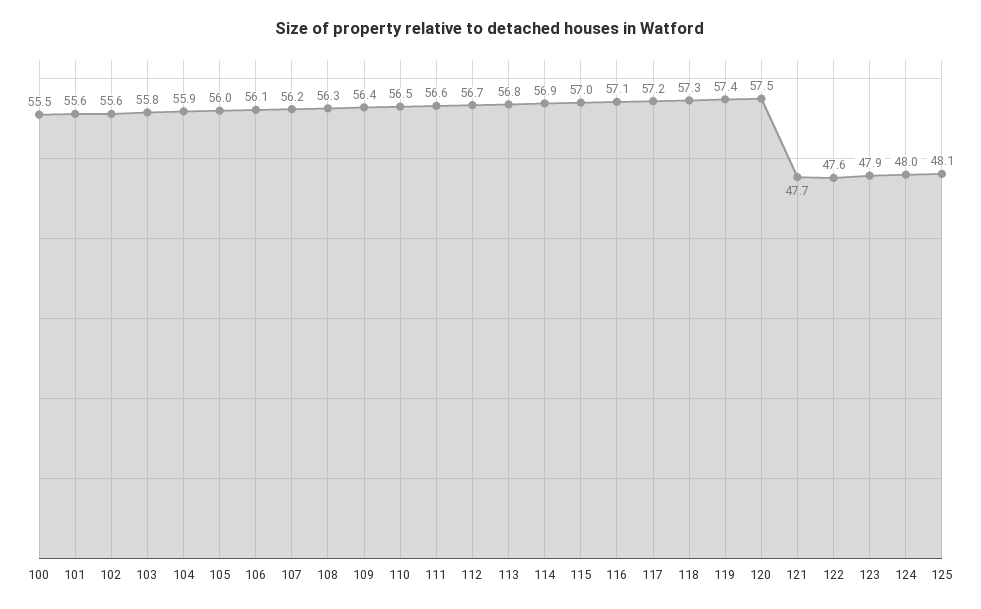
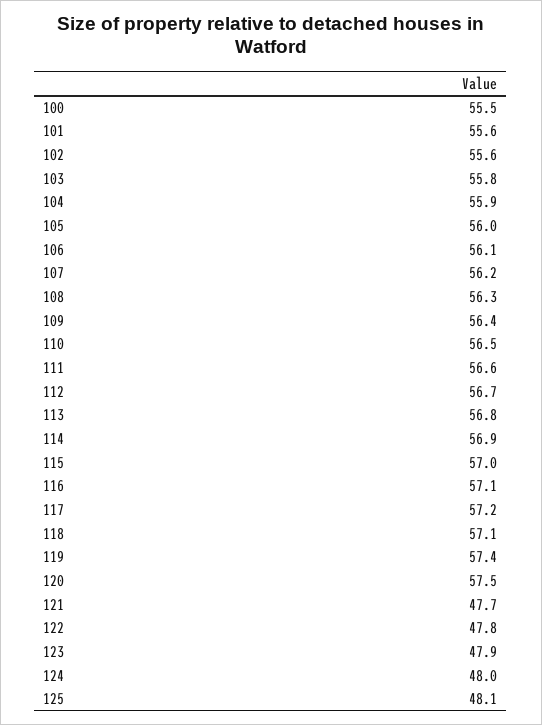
118: 57.3 -> 57.1
122: 47.6 -> 47.8

